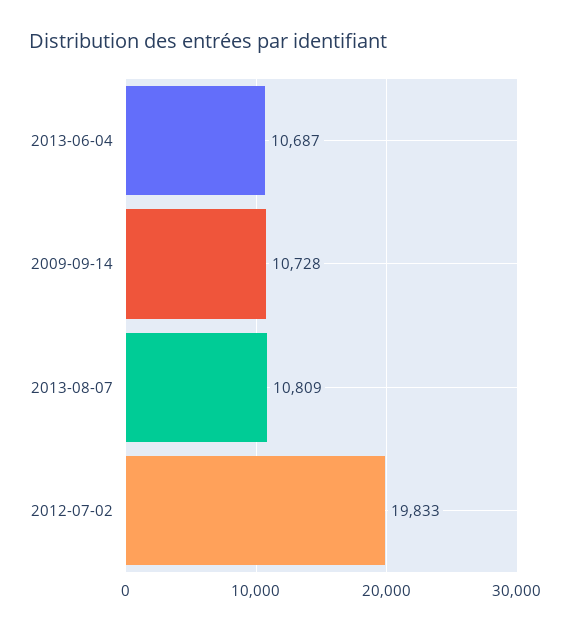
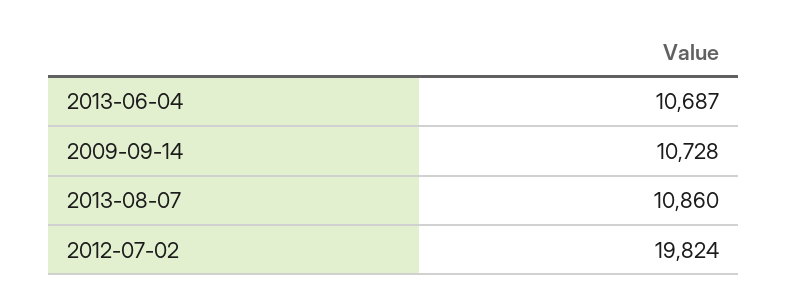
2013-08-07: 10809 -> 10860
2012-07-02: 19833 -> 19824

